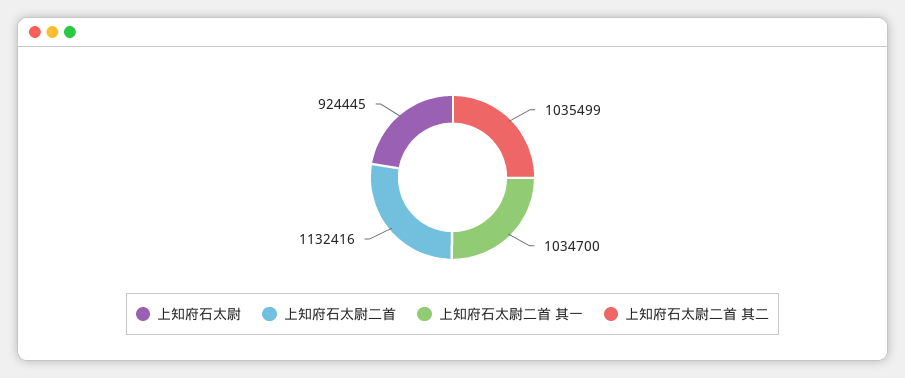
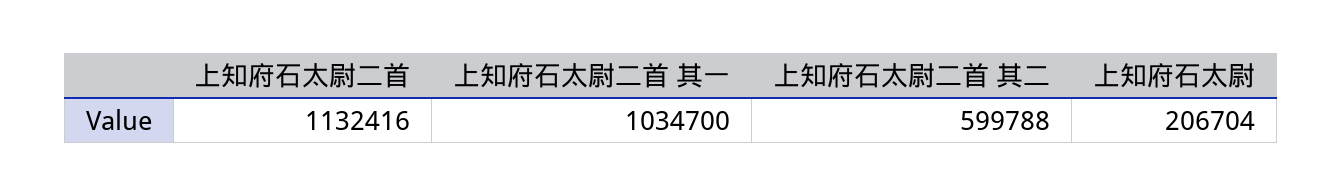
上知府石太尉: 924445 -> 206704
上知府石太尉二首 其二: 1035499 -> 599788

